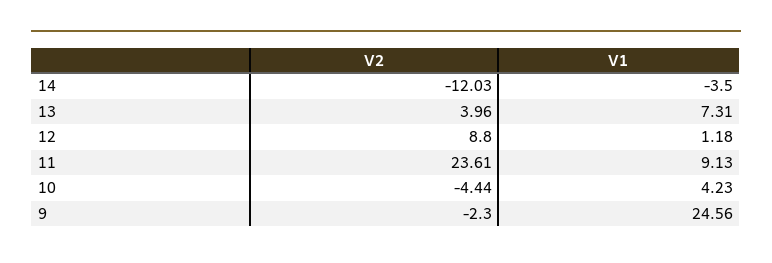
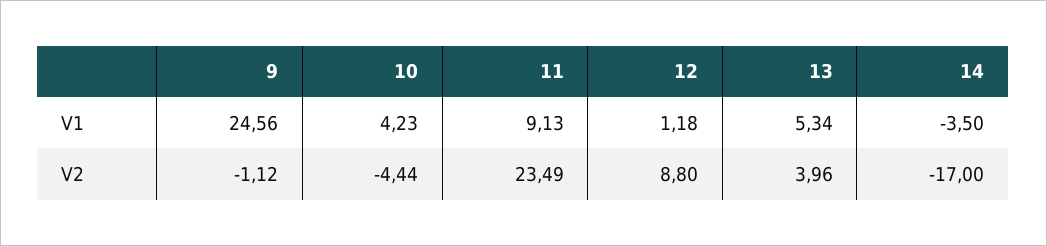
V2, 14: -12.03 -> -17
V1, 13: 7.31 -> 5.34
V2, 11: 23.61 -> 23.49
V2, 9: -2.3 -> -1.12

